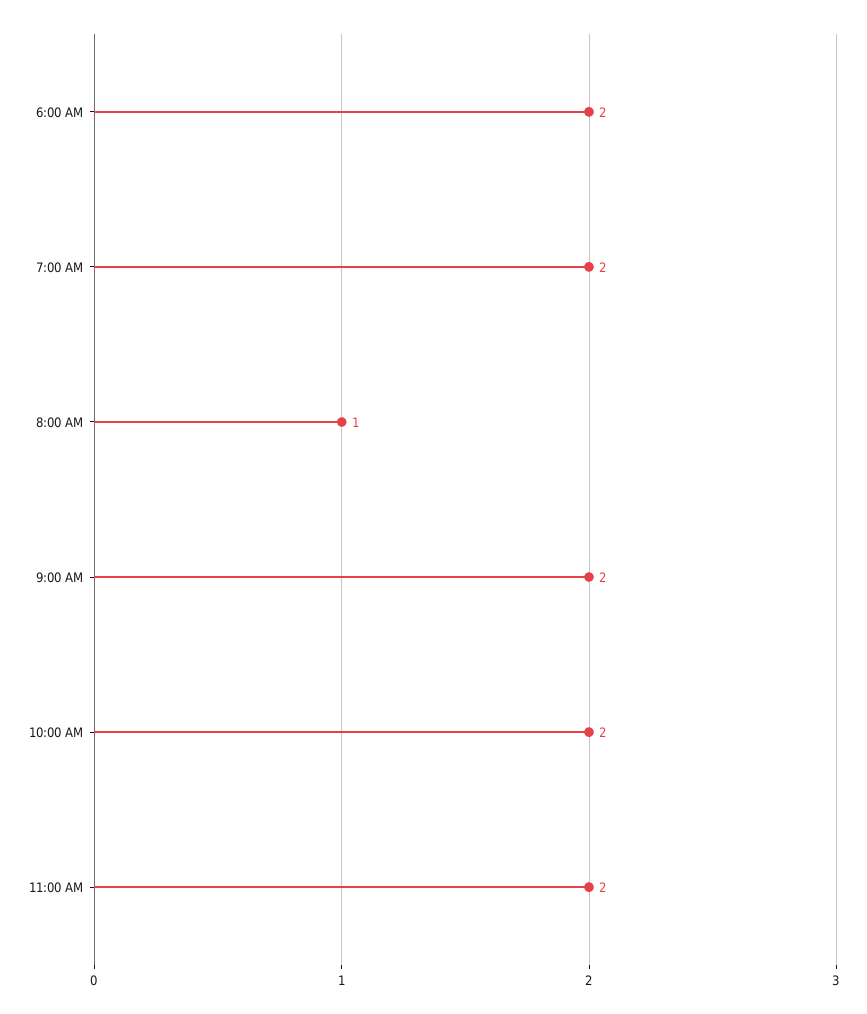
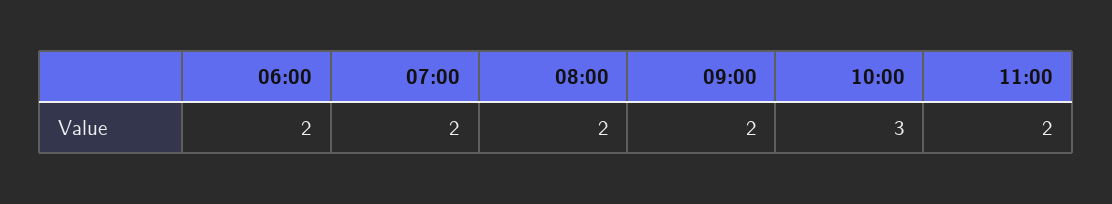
8:00 AM: 1 -> 2
10:00 AM: 2 -> 3

